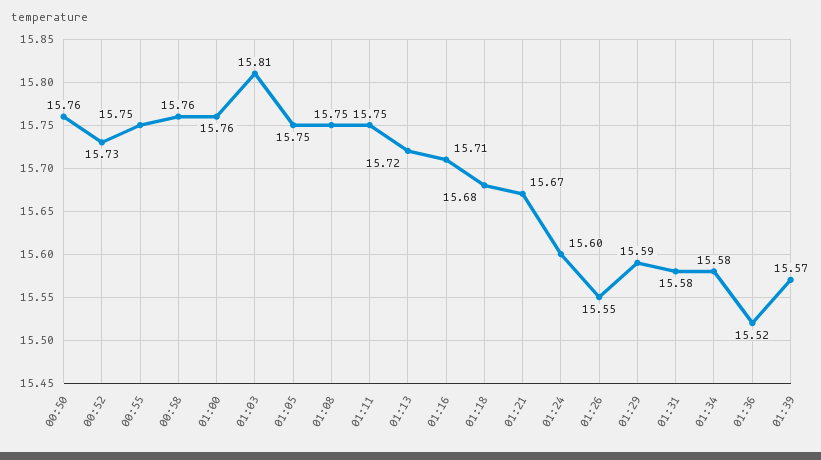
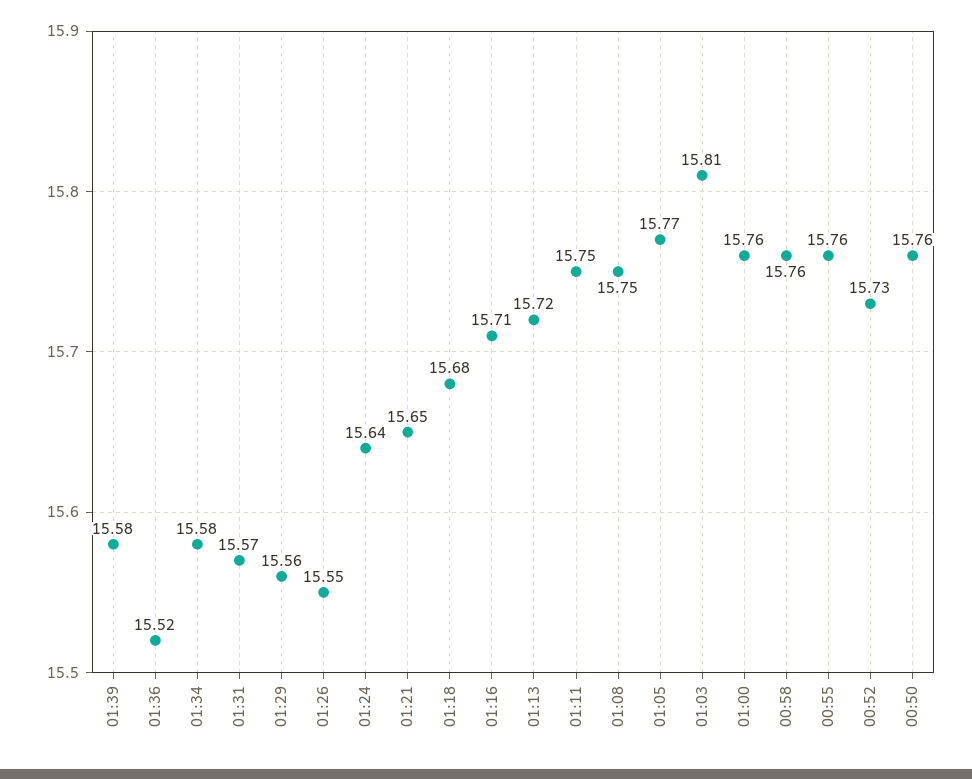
00:55: 15.75 -> 15.76
01:05: 15.75 -> 15.77
01:21: 15.67 -> 15.65
01:24: 15.6 -> 15.64
01:29: 15.59 -> 15.56
01:31: 15.58 -> 15.57
01:39: 15.57 -> 15.58

